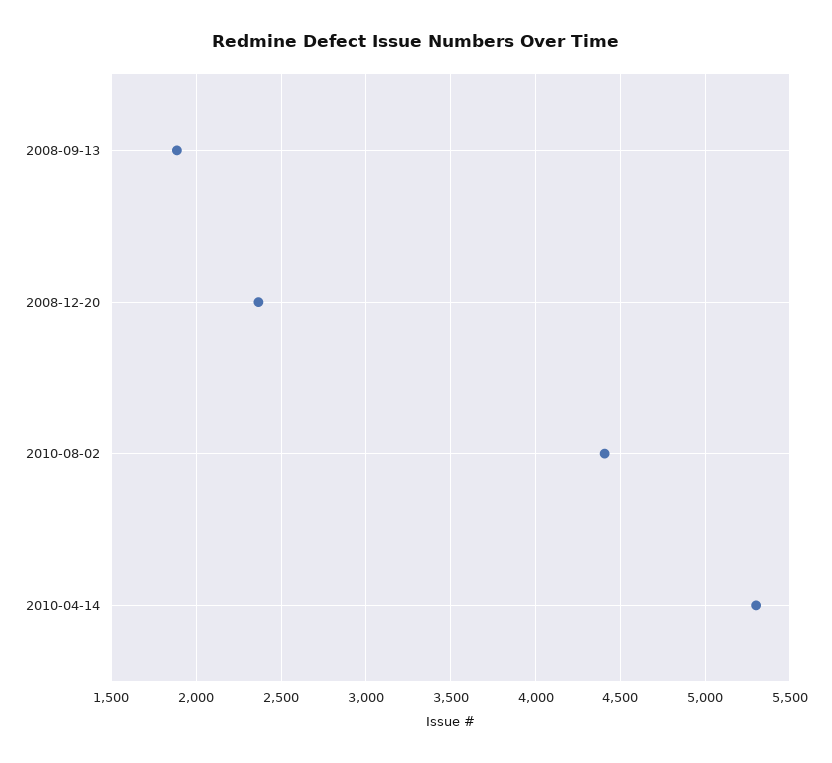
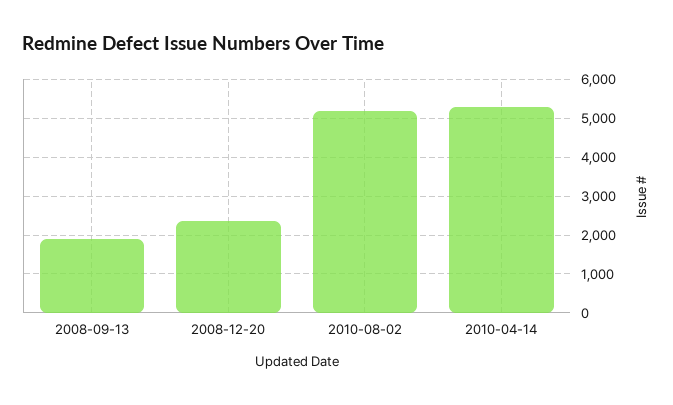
2010-08-02: 4400 -> 5200

